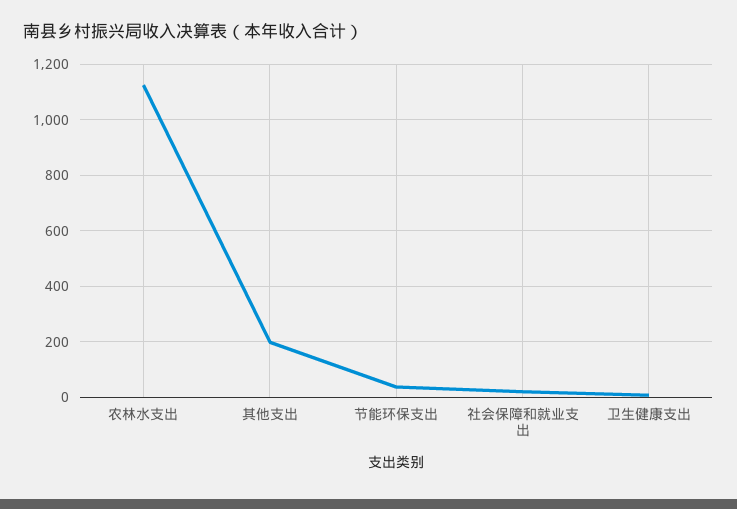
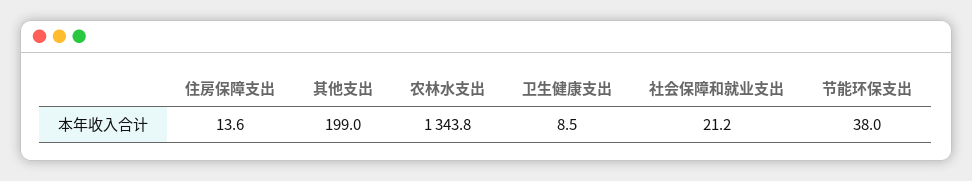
农林水支出: 1125 -> 1343.8
住房保障支出: none -> 13.6

